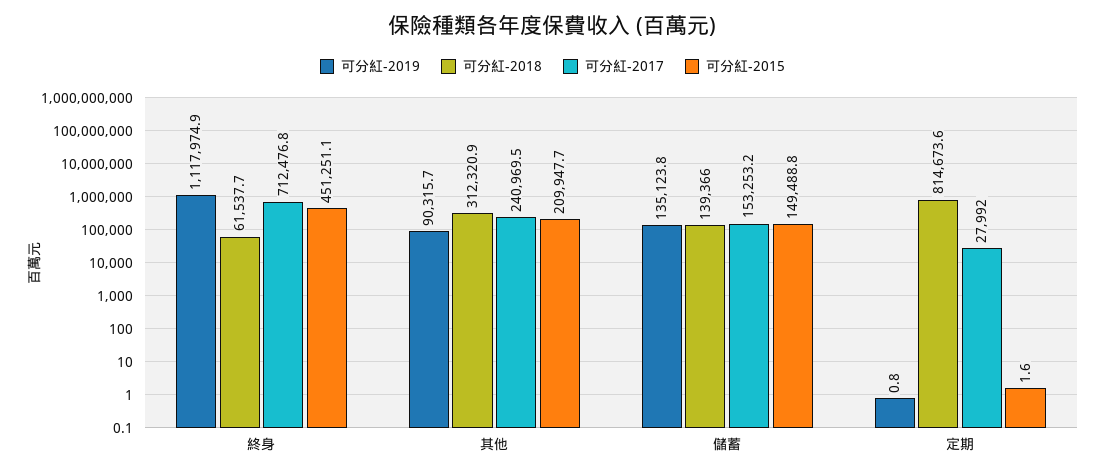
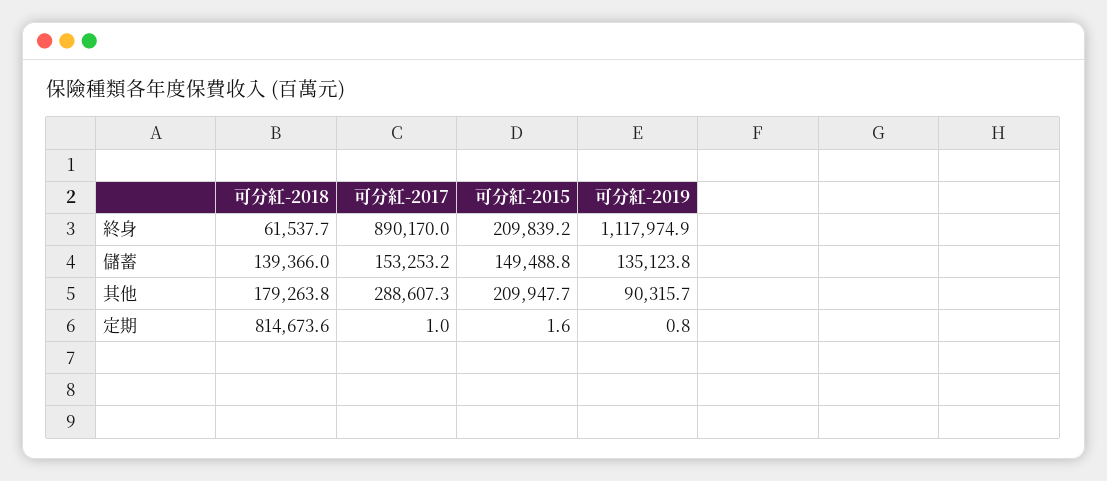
可分紅-2017, 終身: 712476.8 -> 890170
可分紅-2015, 終身: 451251.1 -> 209839.2
可分紅-2018, 其他: 312320.9 -> 179263.8
可分紅-2017, 其他: 240969.5 -> 288607.3
可分紅-2017, 定期: 27992 -> 1

